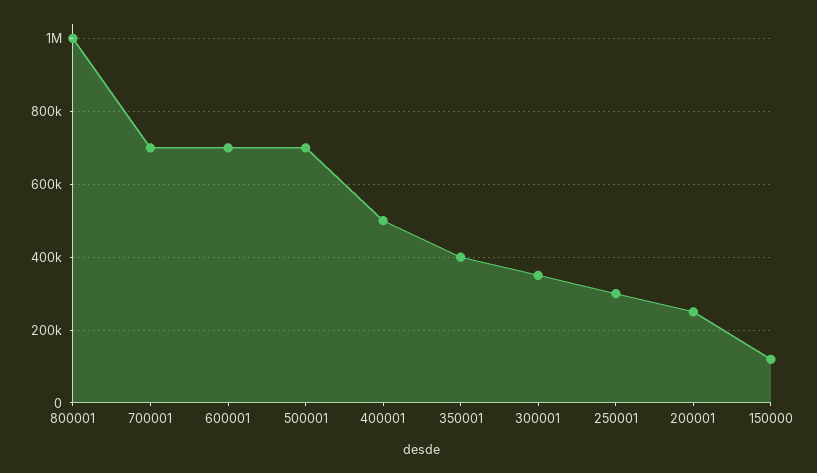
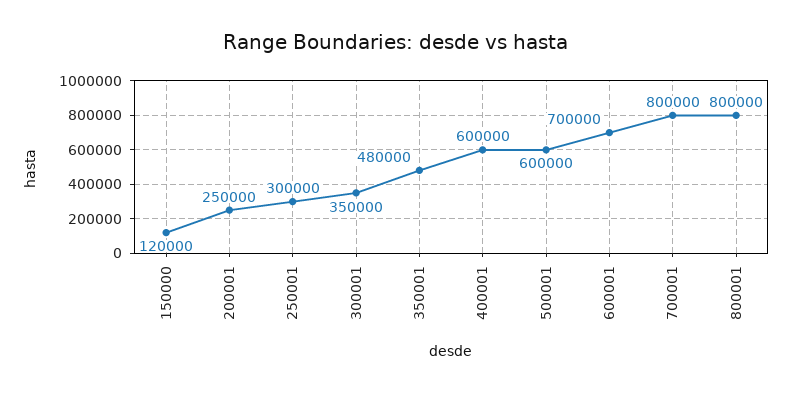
800001: 1000000 -> 800000
700001: 700000 -> 800000
500001: 700000 -> 600000
400001: 500000 -> 600000
350001: 400000 -> 480000

